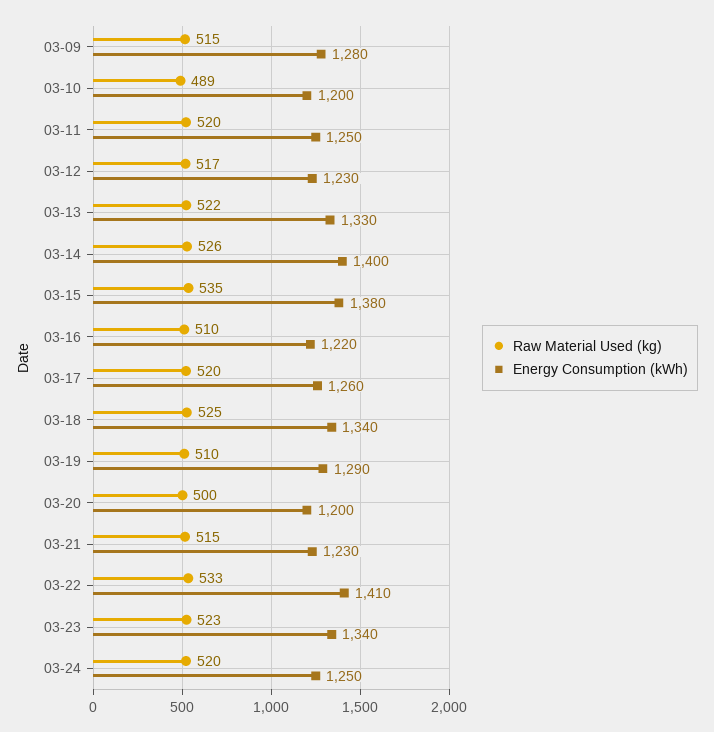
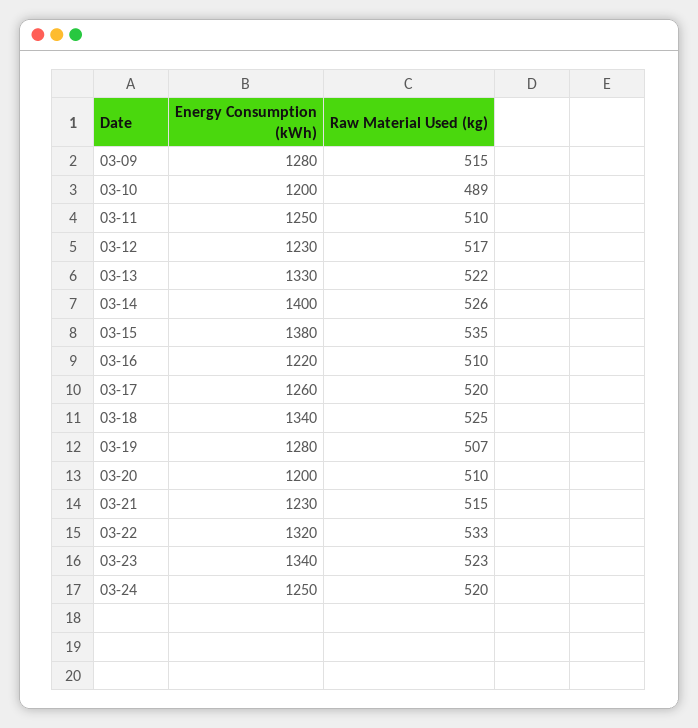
Raw Material Used (kg), 03-11: 520 -> 510
Raw Material Used (kg), 03-19: 510 -> 507
Energy Consumption (kWh), 03-19: 1290 -> 1280
Raw Material Used (kg), 03-20: 500 -> 510
Energy Consumption (kWh), 03-22: 1410 -> 1320

